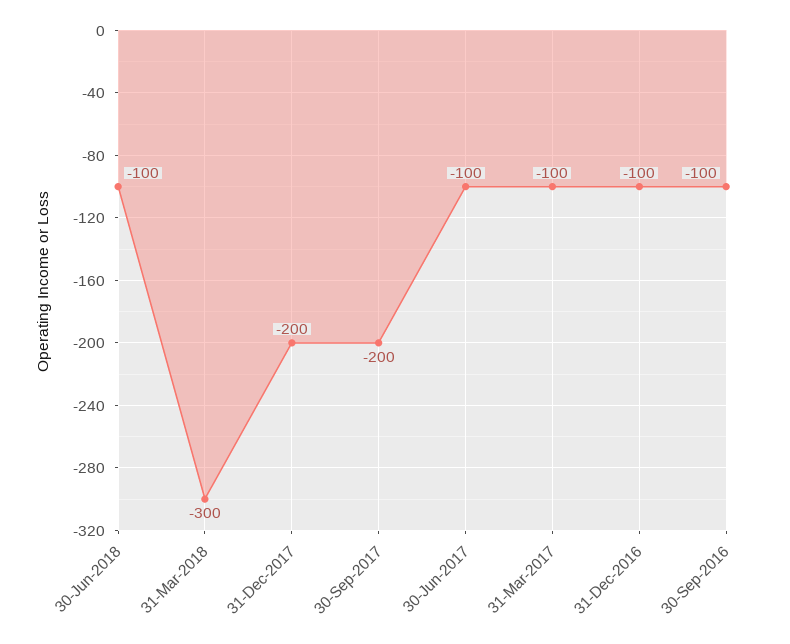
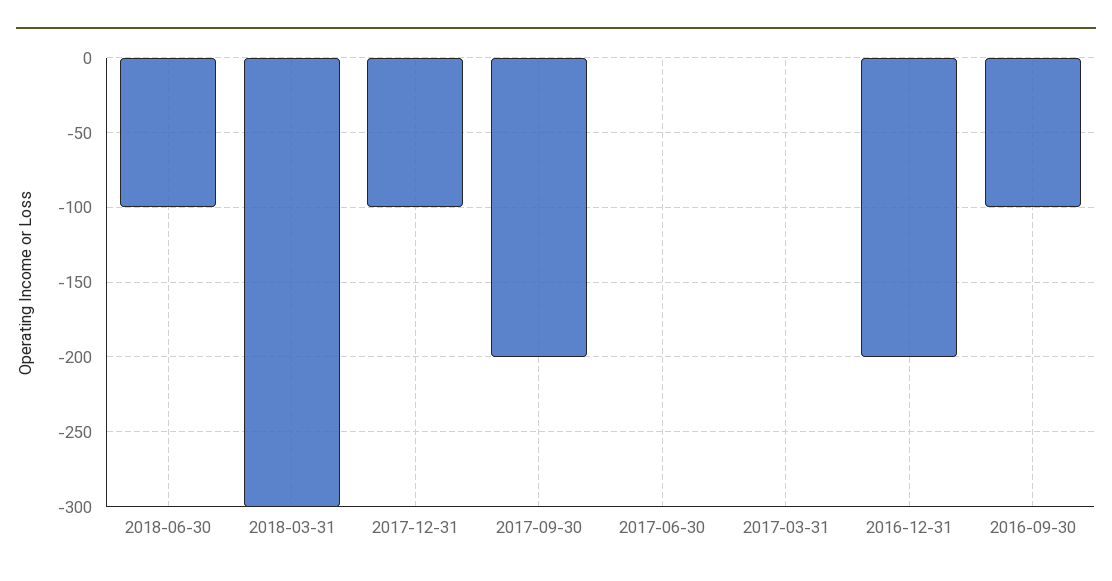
31-Dec-2017: -200 -> -100
30-Jun-2017: -100 -> 0
31-Mar-2017: -100 -> 0
31-Dec-2016: -100 -> -200

